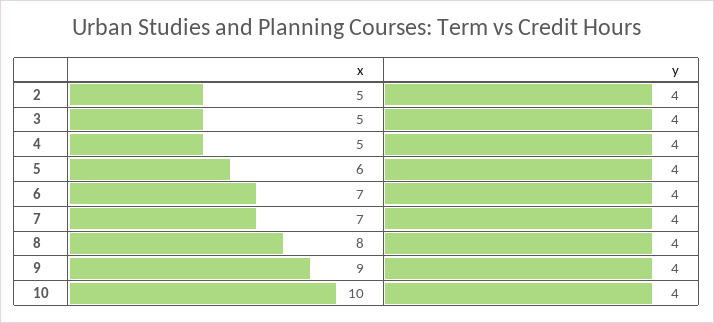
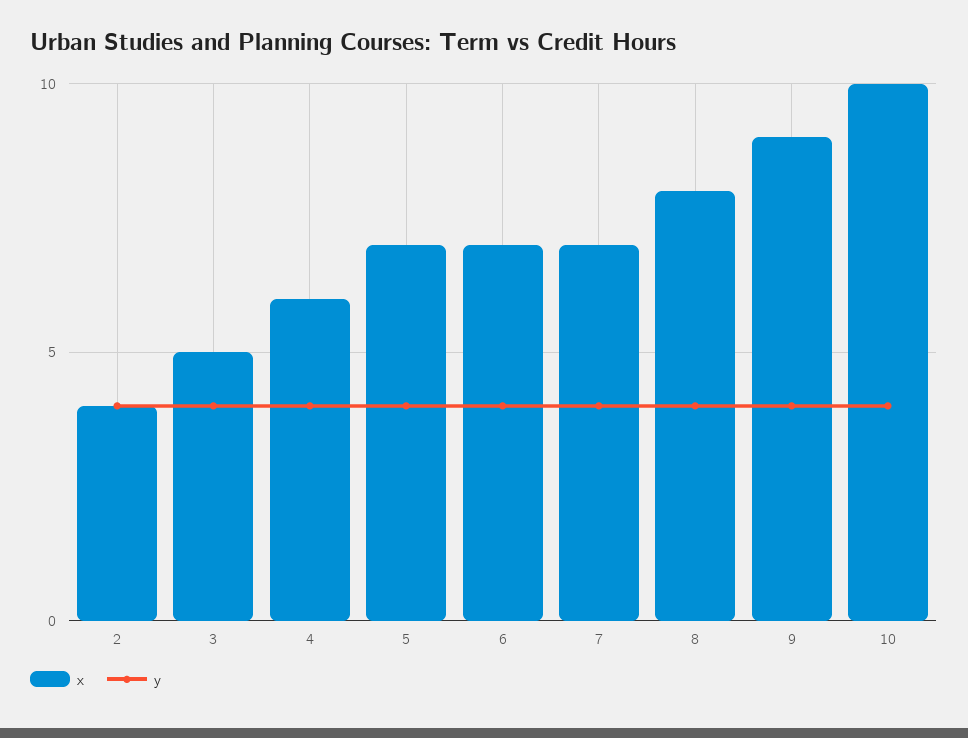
x, 2: 5 -> 4
x, 4: 5 -> 6
x, 5: 6 -> 7

